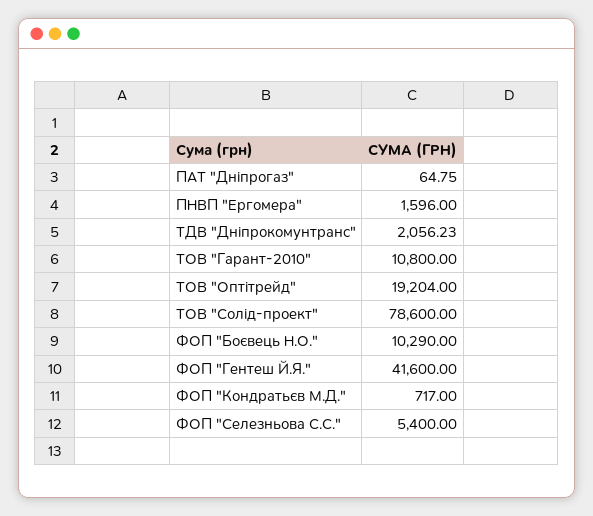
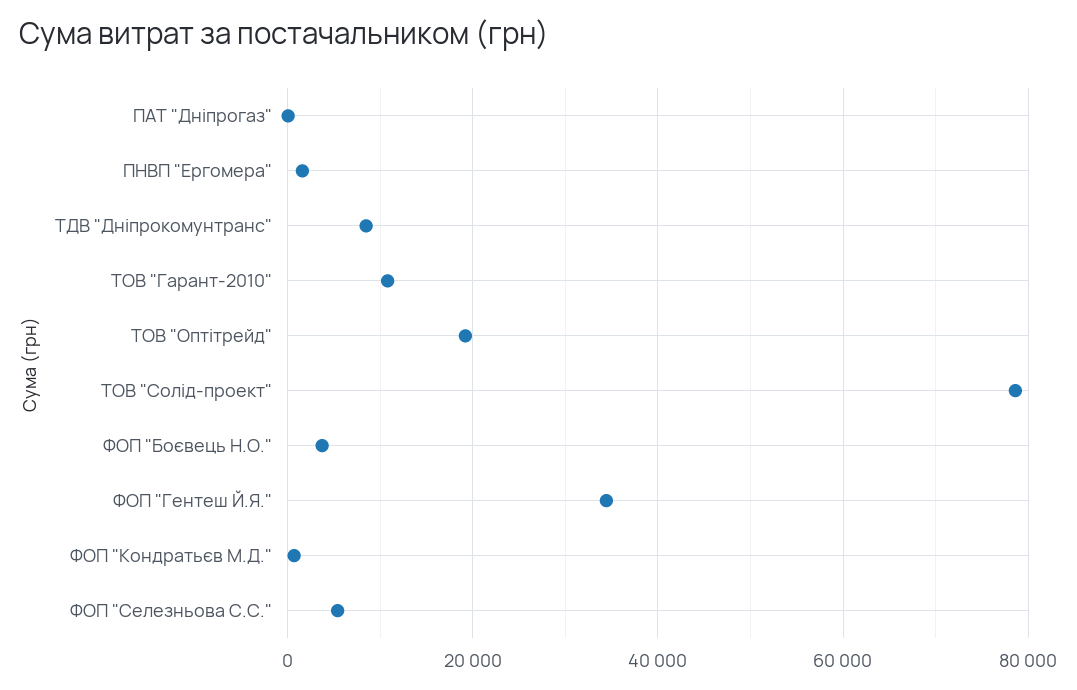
ТДВ "Дніпрокомунтранс": 2056.23 -> 8000
ФОП "Боєвець Н.О.": 10290 -> 4000
ФОП "Гентеш Й.Я.": 41600 -> 34000

